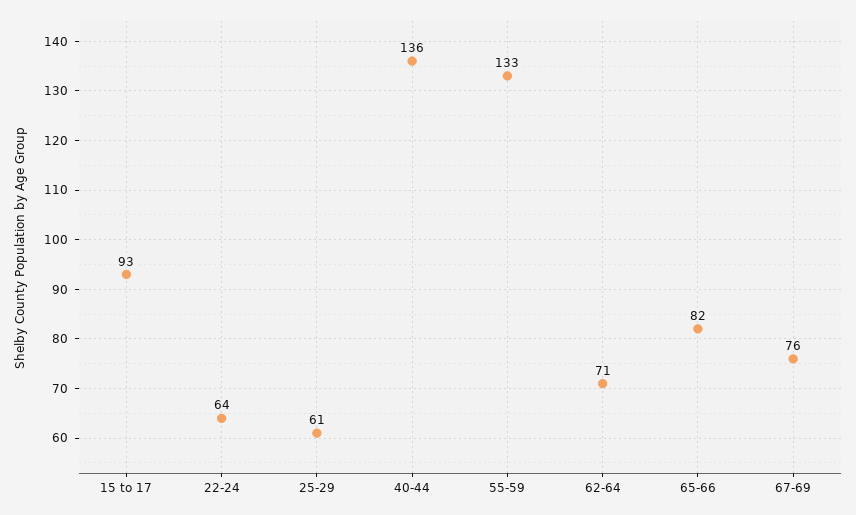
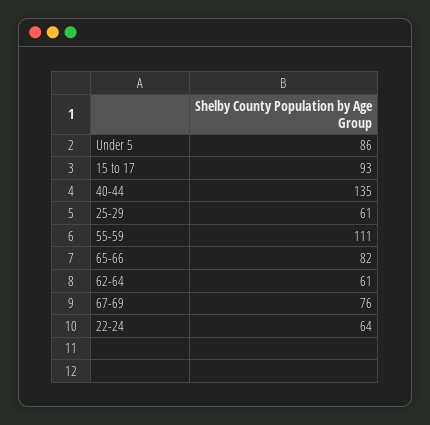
40-44: 136 -> 135
55-59: 133 -> 111
62-64: 71 -> 61
Under 5: none -> 86

